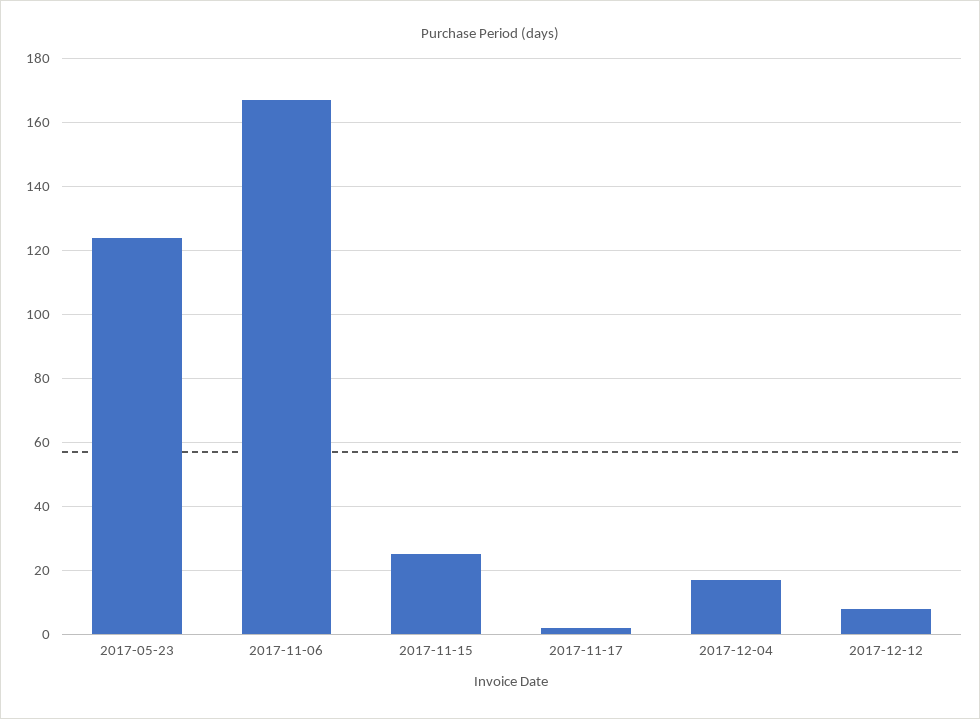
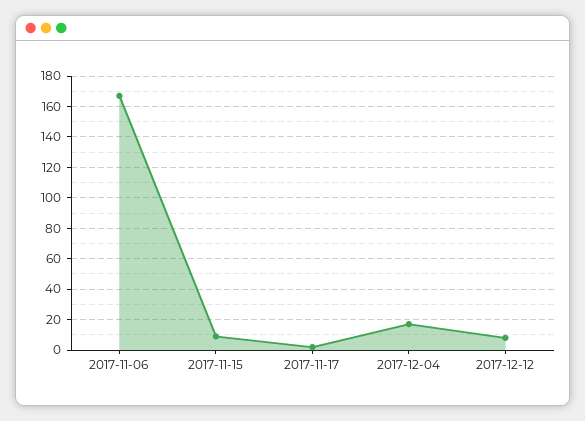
2017-05-23: 125 -> none
2017-11-15: 25 -> 10

